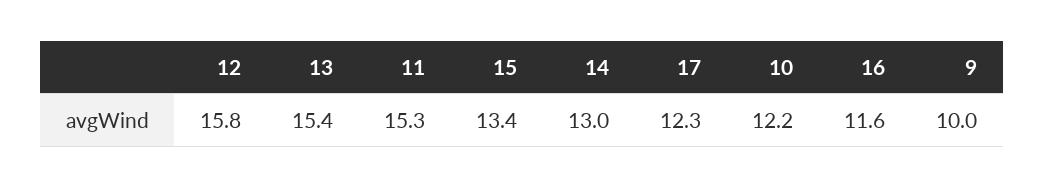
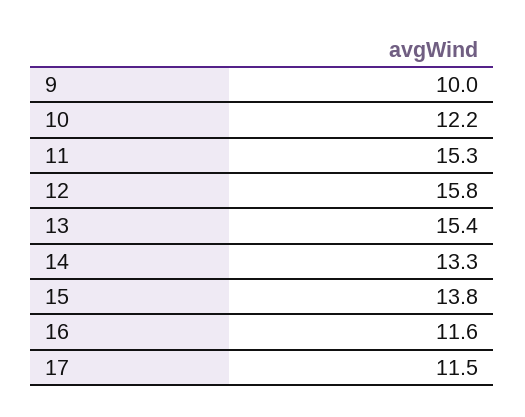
15: 13.4 -> 13.8
14: 13 -> 13.3
17: 12.3 -> 11.5

